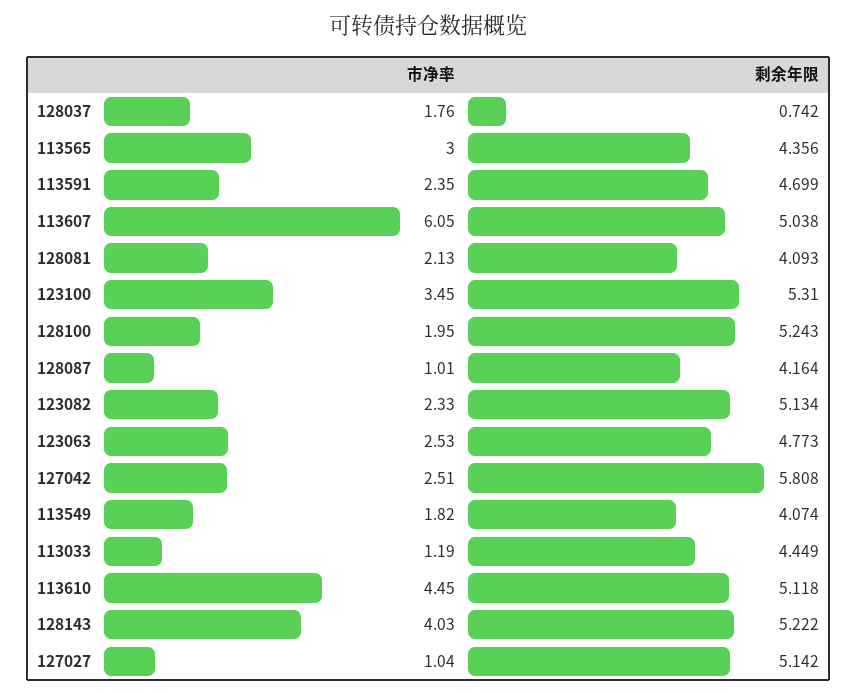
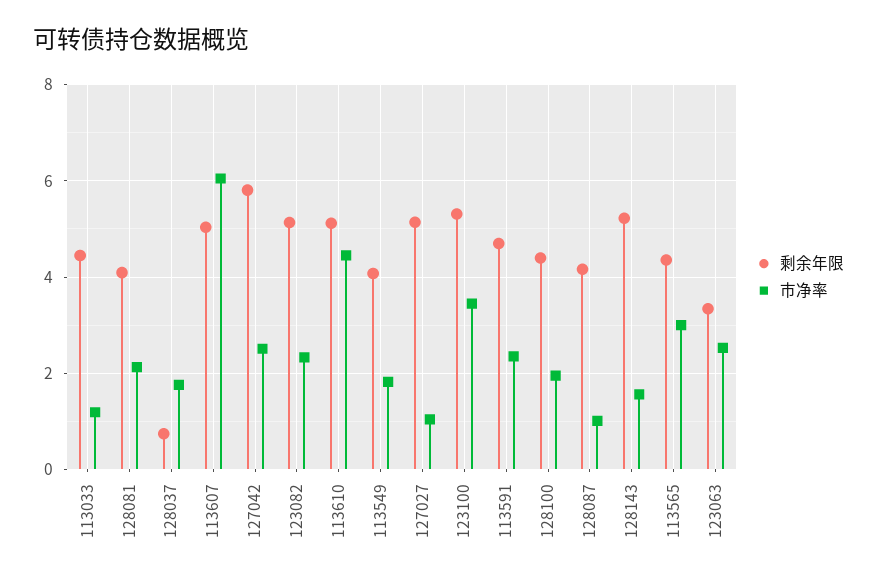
剩余年限, 128100: 5.243 -> 4.4
剩余年限, 123063: 4.773 -> 3.4
市净率, 128143: 4.03 -> 1.6

